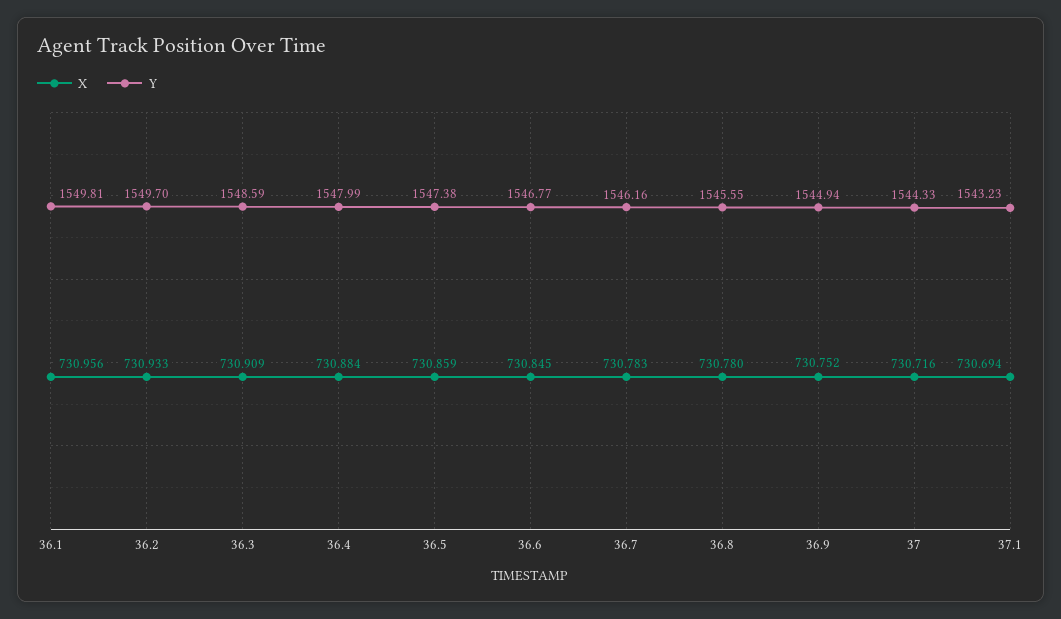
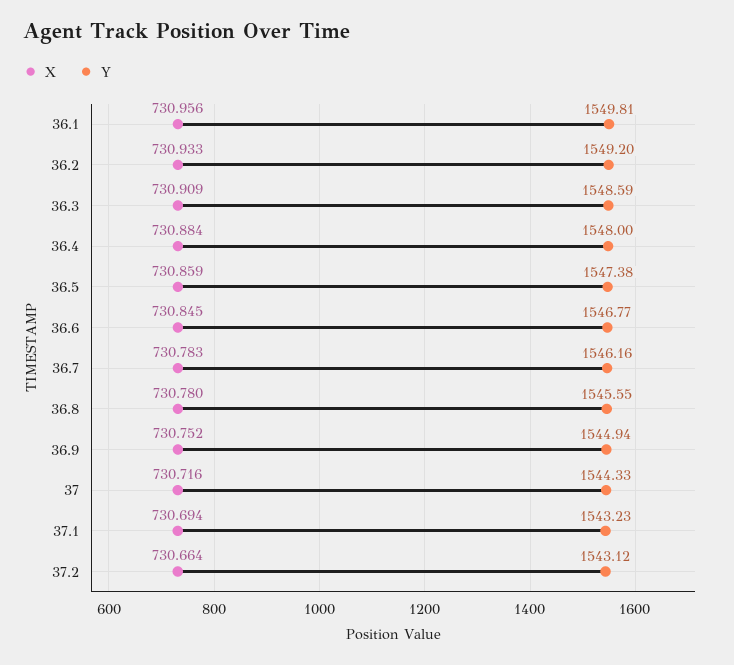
Y, 36.2: 1549.7 -> 1549.2
Y, 36.4: 1547.99 -> 1548
X, 37.2: none -> 730.664
Y, 37.2: none -> 1543.12

